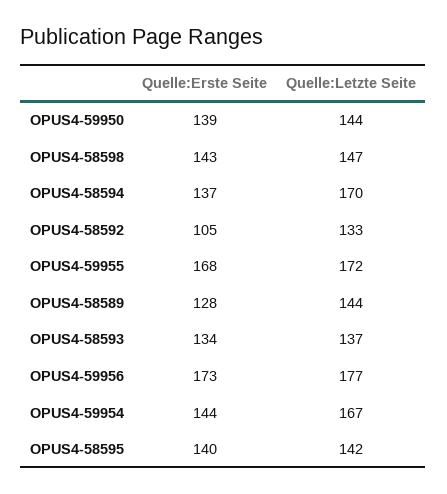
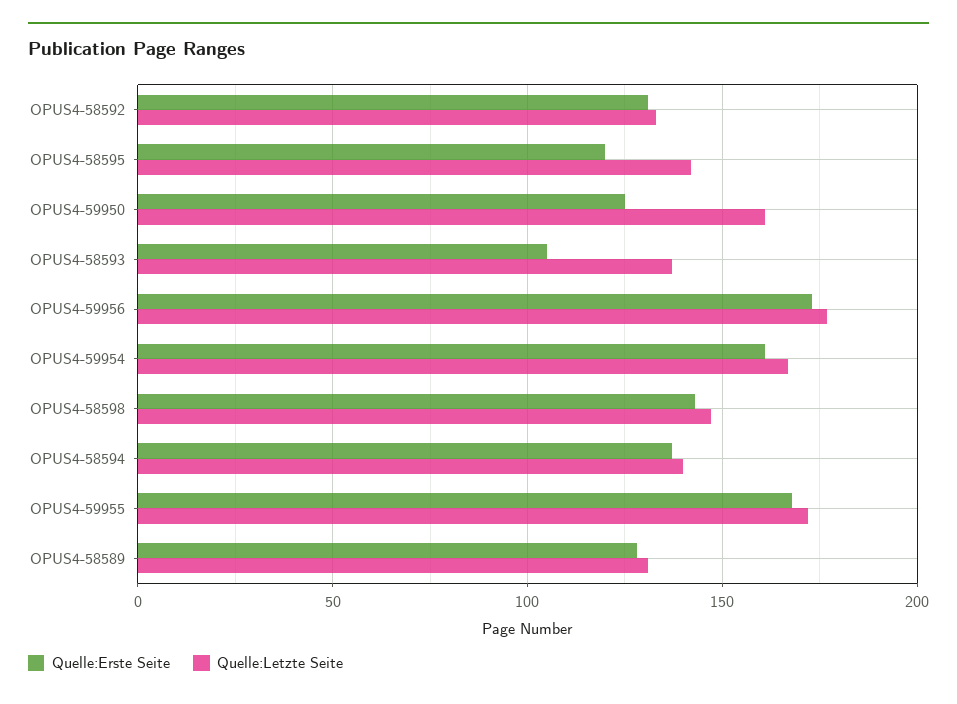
Quelle:Erste Seite, OPUS4-59950: 139 -> 125
Quelle:Letzte Seite, OPUS4-59950: 144 -> 160
Quelle:Letzte Seite, OPUS4-58594: 170 -> 140
Quelle:Erste Seite, OPUS4-58592: 105 -> 130
Quelle:Letzte Seite, OPUS4-58589: 144 -> 130
Quelle:Erste Seite, OPUS4-58593: 134 -> 105
Quelle:Erste Seite, OPUS4-59954: 144 -> 160
Quelle:Erste Seite, OPUS4-58595: 140 -> 120

